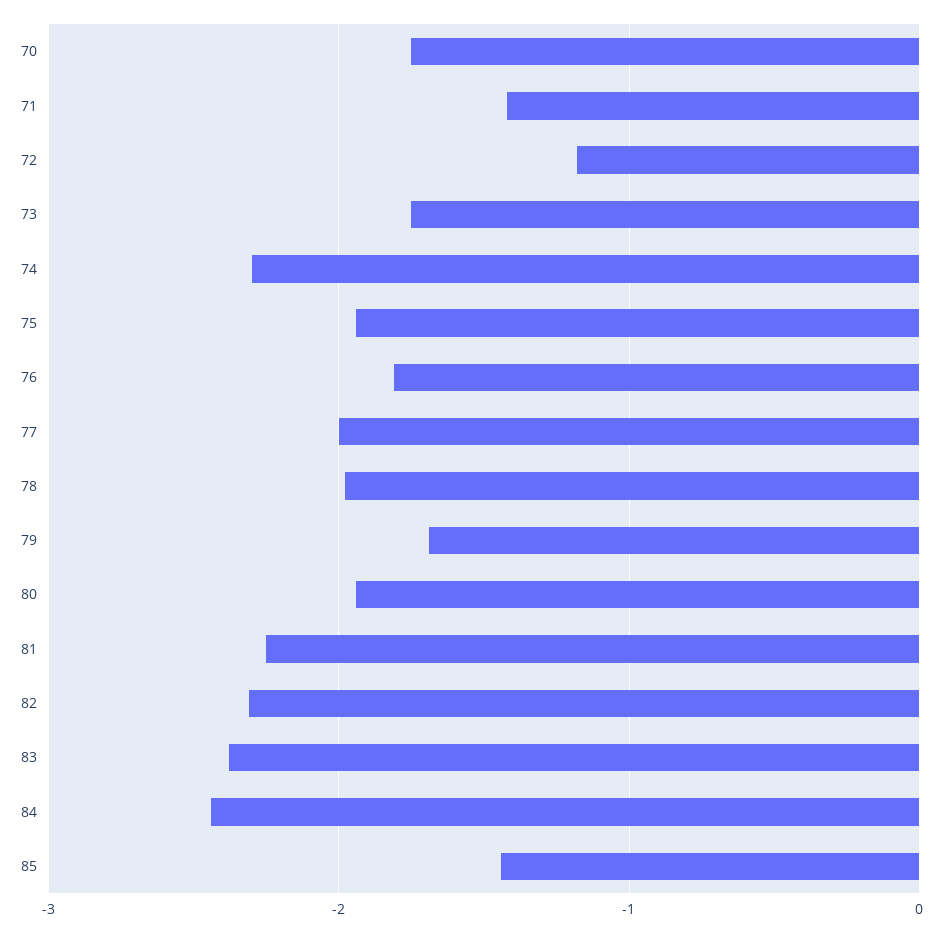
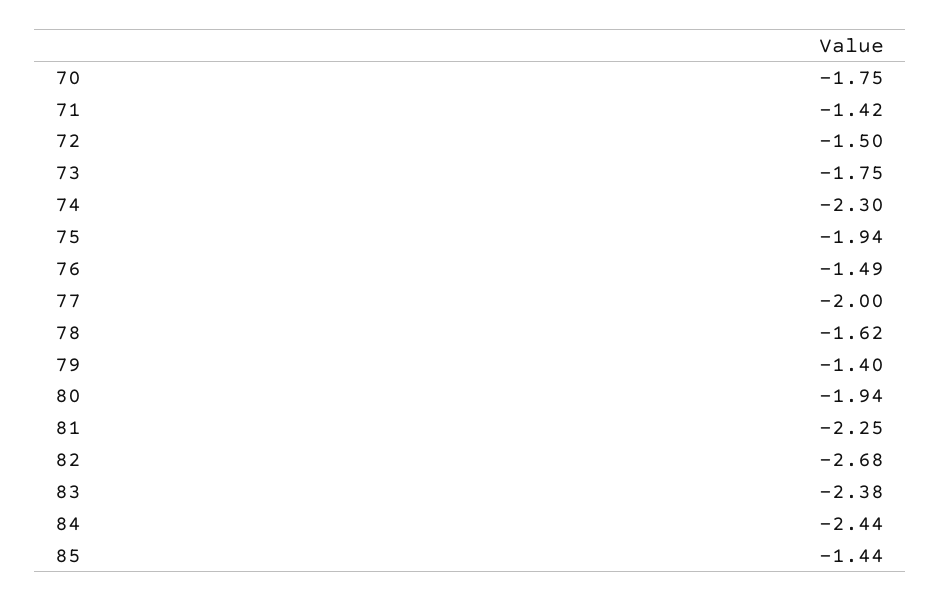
72: -1.2 -> -1.5
76: -1.8 -> -1.49
78: -2 -> -1.62
79: -1.7 -> -1.4
82: -2.3 -> -2.68

